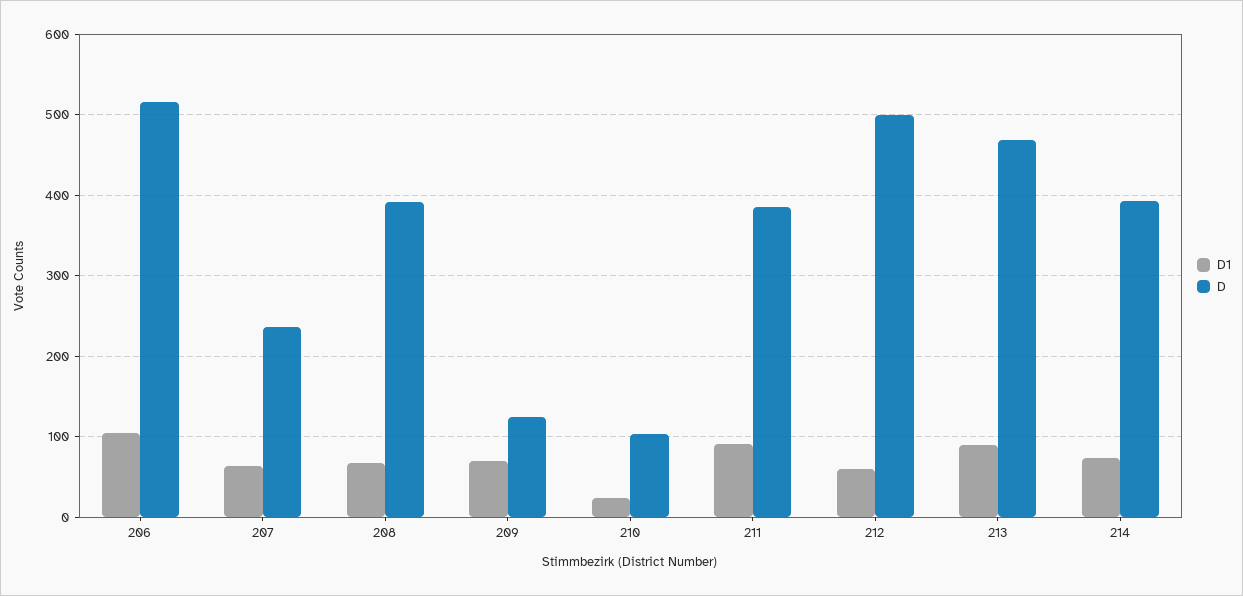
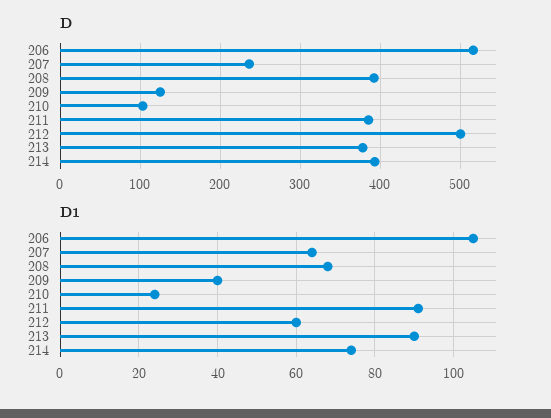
D1, 209: 70 -> 40
D, 213: 470 -> 380

